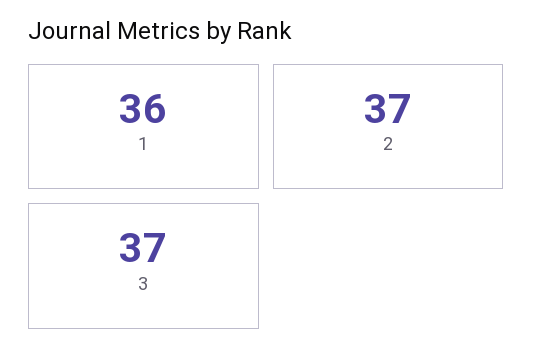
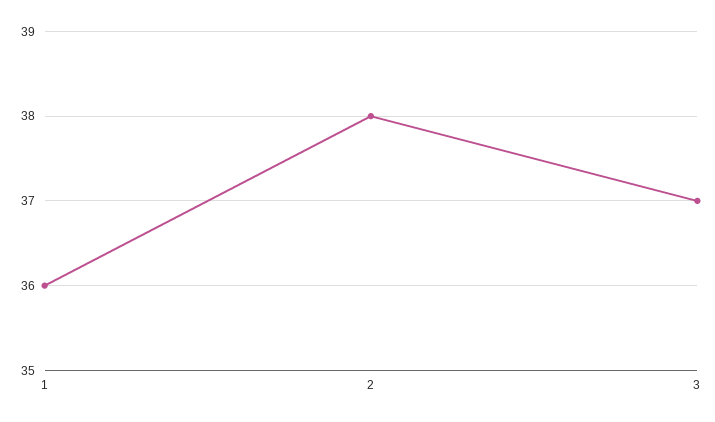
2: 37 -> 38

